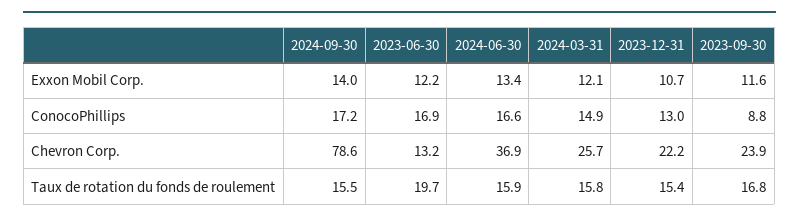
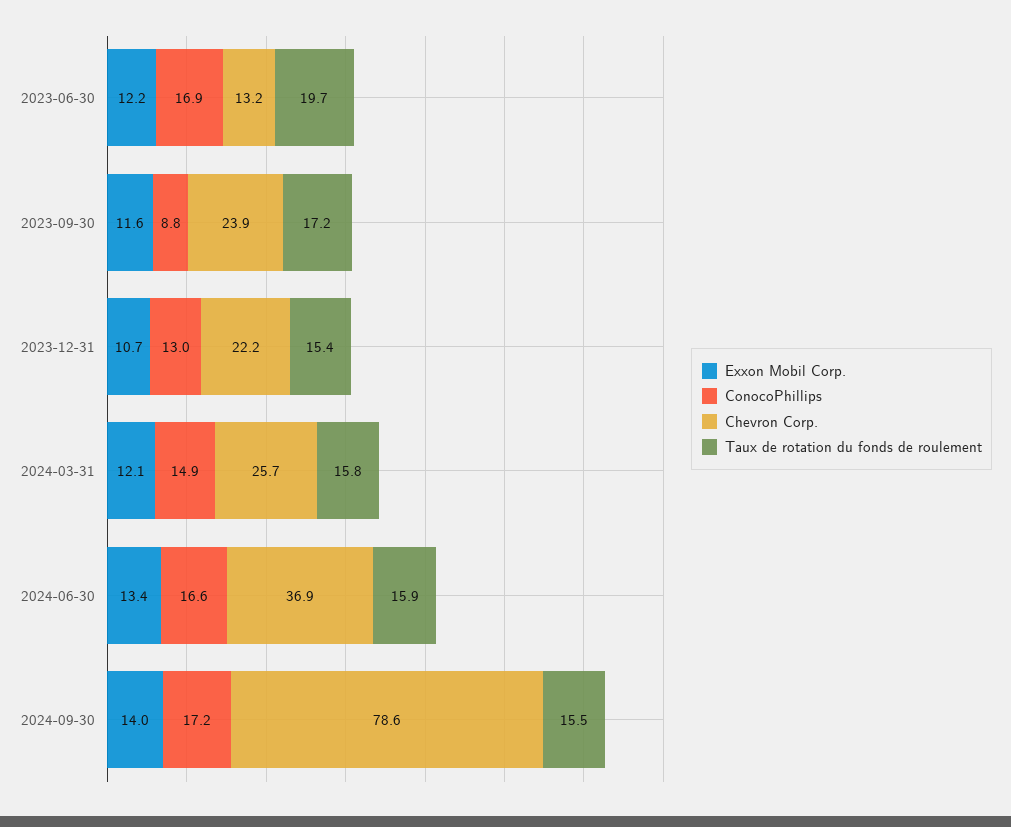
Taux de rotation du fonds de roulement, 2023-09-30: 16.8 -> 17.2

